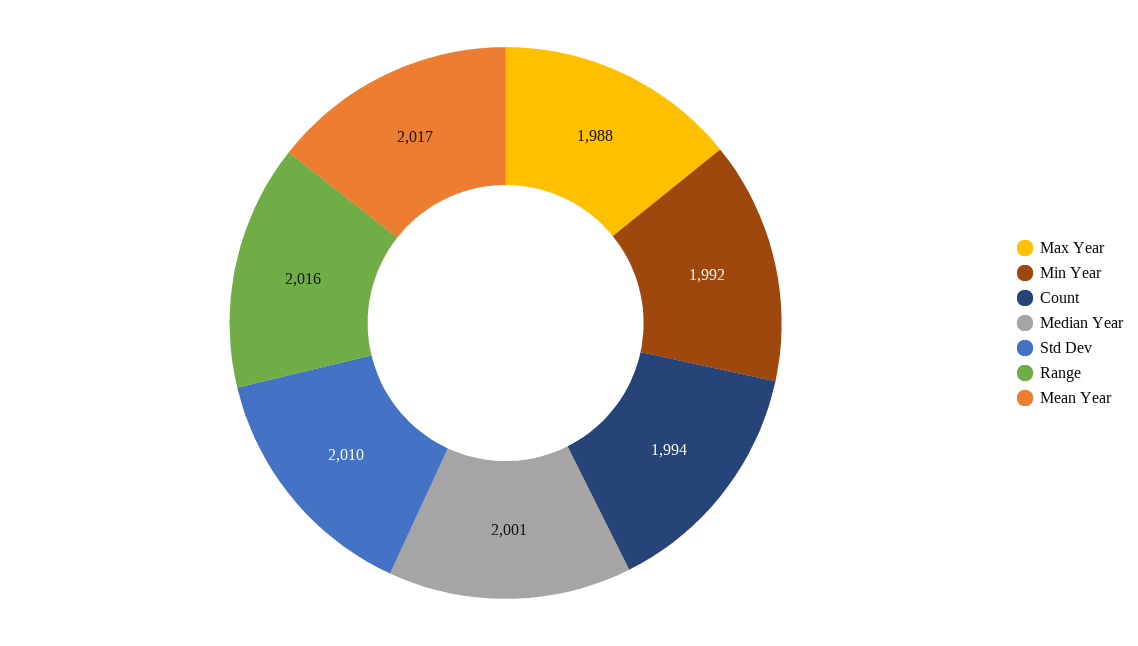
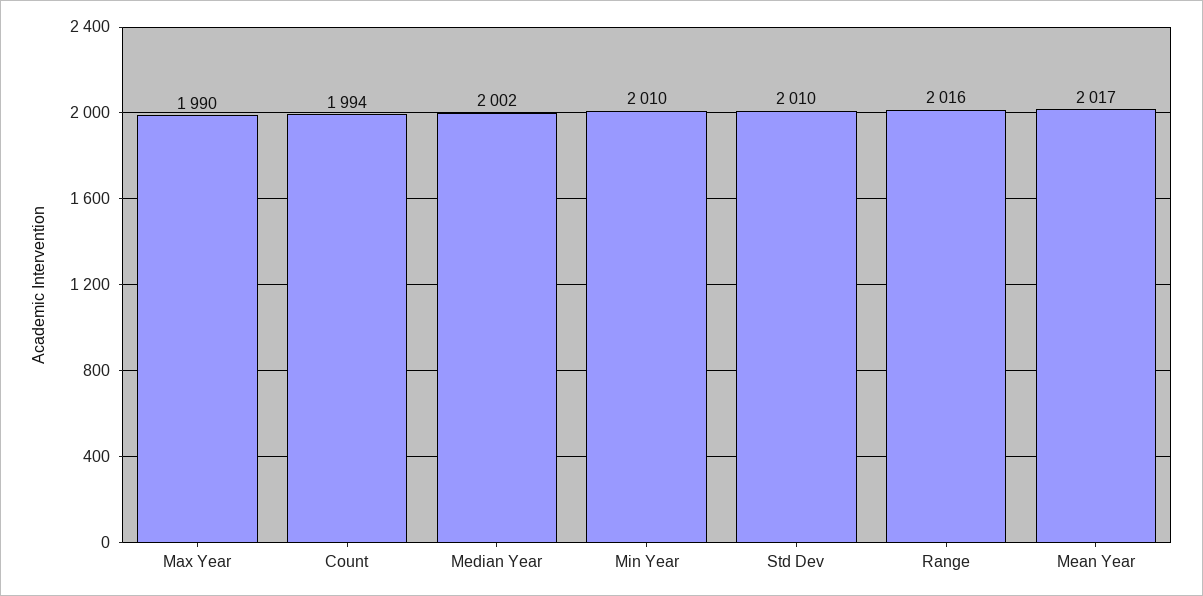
Max Year: 1988 -> 1990
Min Year: 1992 -> 2010
Median Year: 2001 -> 2002

